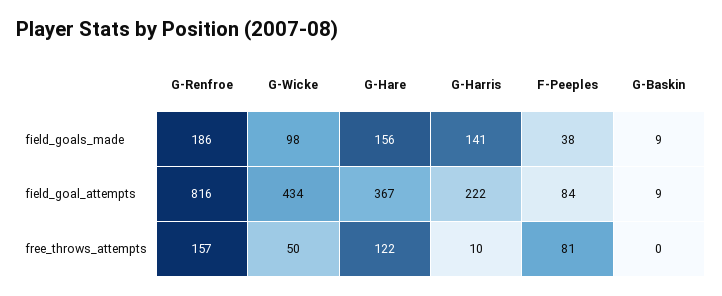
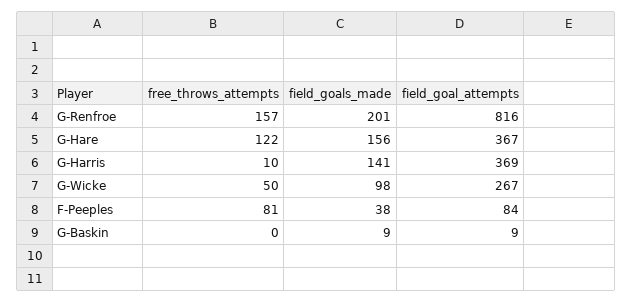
G-Renfroe, field_goals_made: 186 -> 201
G-Wicke, field_goal_attempts: 434 -> 267
G-Harris, field_goal_attempts: 222 -> 369

